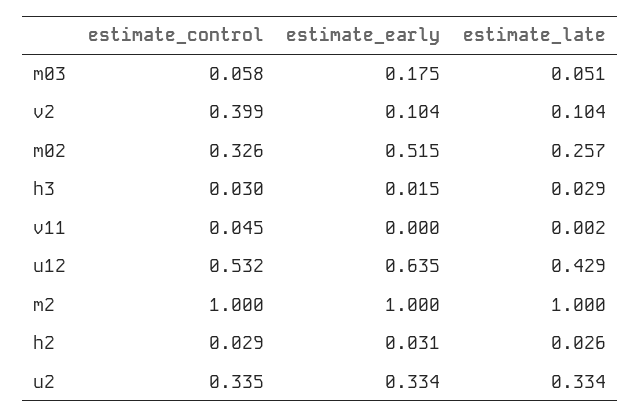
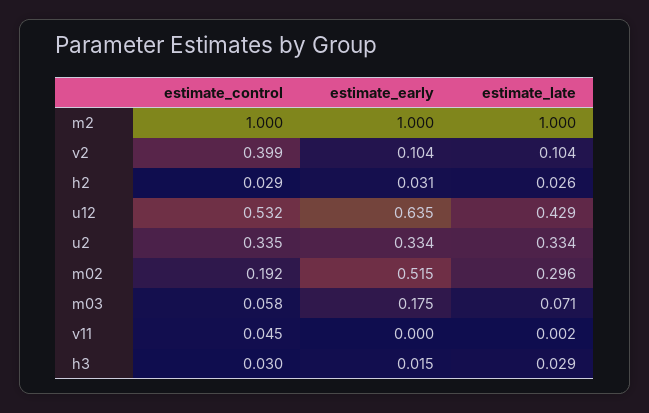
estimate_late, m03: 0.051 -> 0.071
estimate_control, m02: 0.326 -> 0.192
estimate_late, m02: 0.257 -> 0.296

